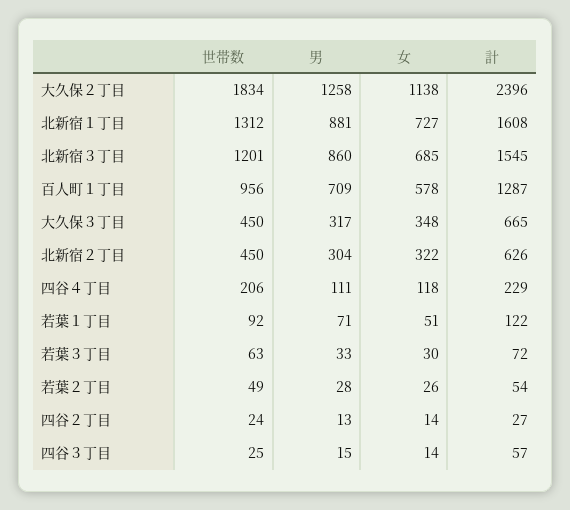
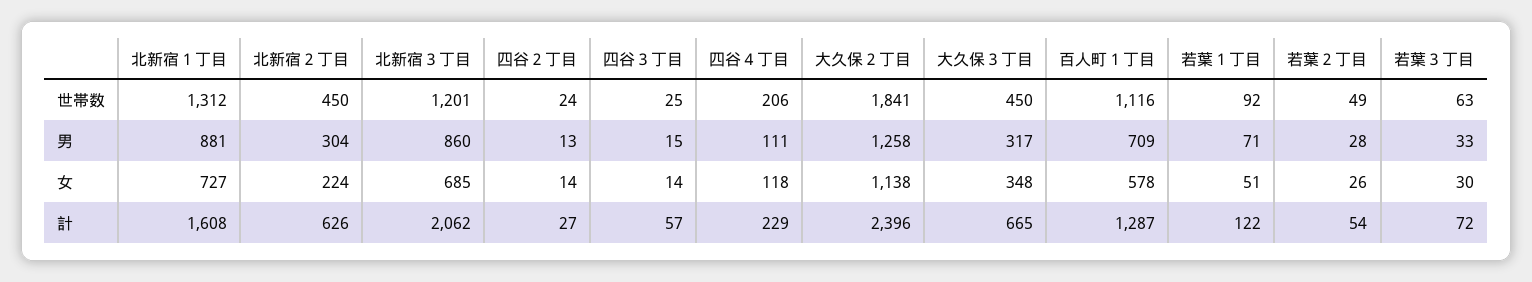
世帯数, 大久保２丁目: 1834 -> 1841
計, 北新宿３丁目: 1545 -> 2062
世帯数, 百人町１丁目: 956 -> 1116
女, 北新宿２丁目: 322 -> 224

